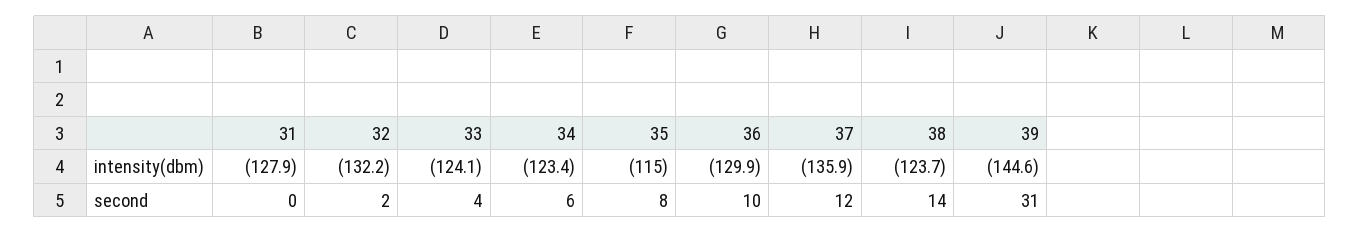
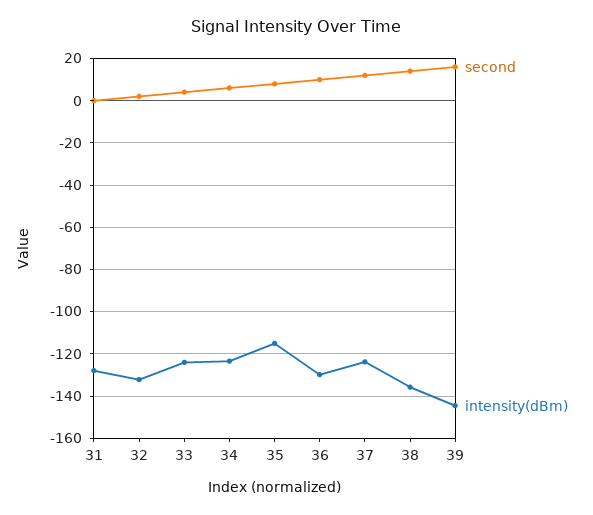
intensity(dbm), 37: -135.9 -> -125
intensity(dbm), 38: -123.7 -> -135
second, 39: 31 -> 15

